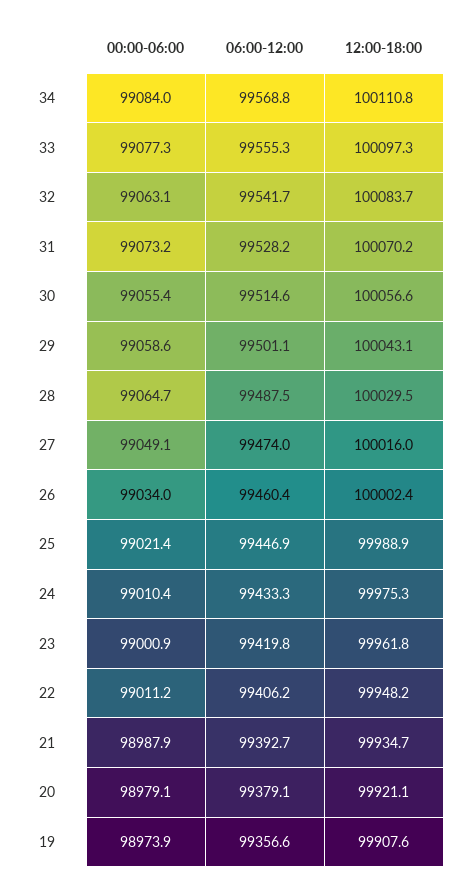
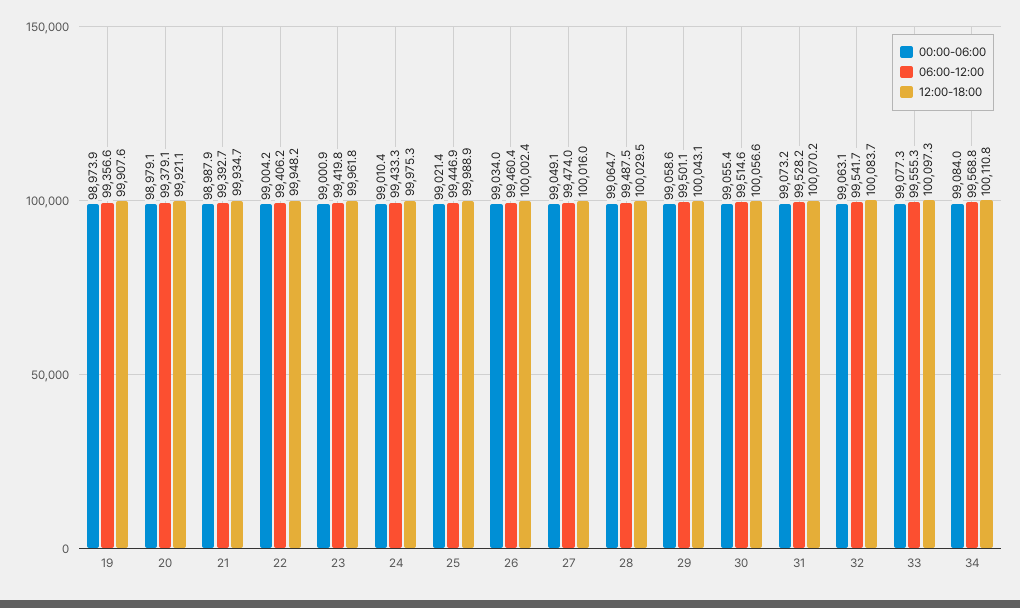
00:00-06:00, 22: 99011.2 -> 99004.2

